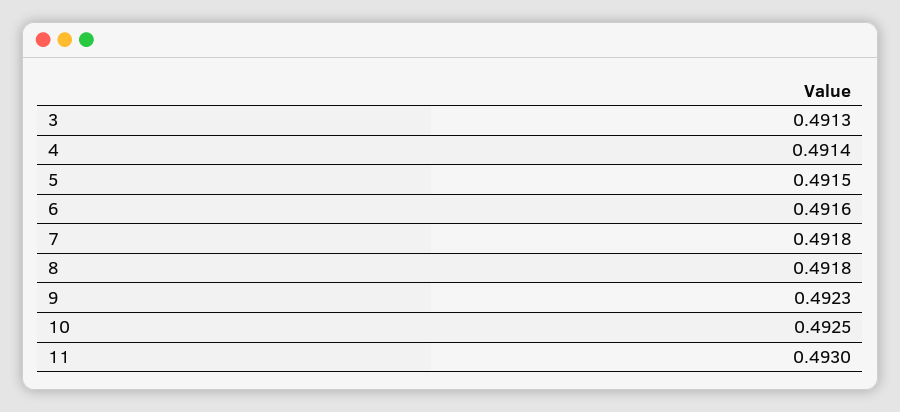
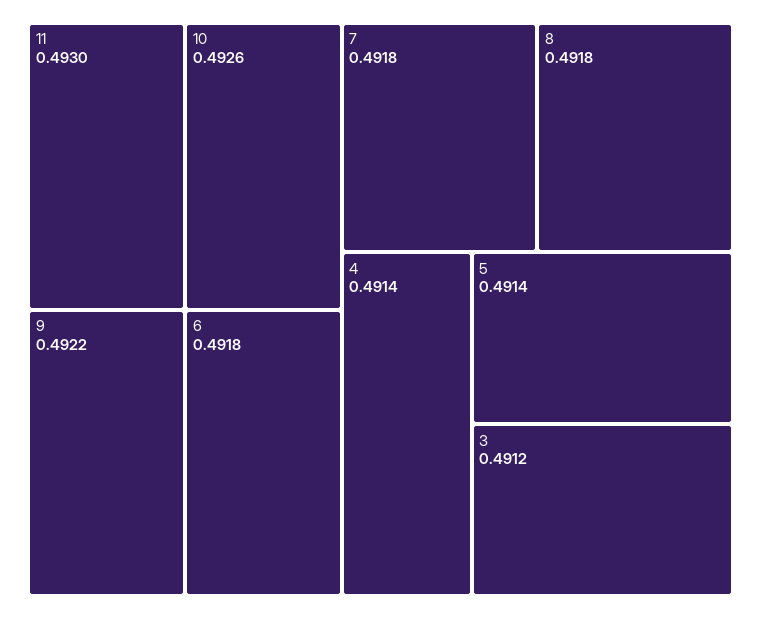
3: 0.4913 -> 0.4912
5: 0.4915 -> 0.4914
6: 0.4916 -> 0.4918
9: 0.4923 -> 0.4922
10: 0.4925 -> 0.4926

